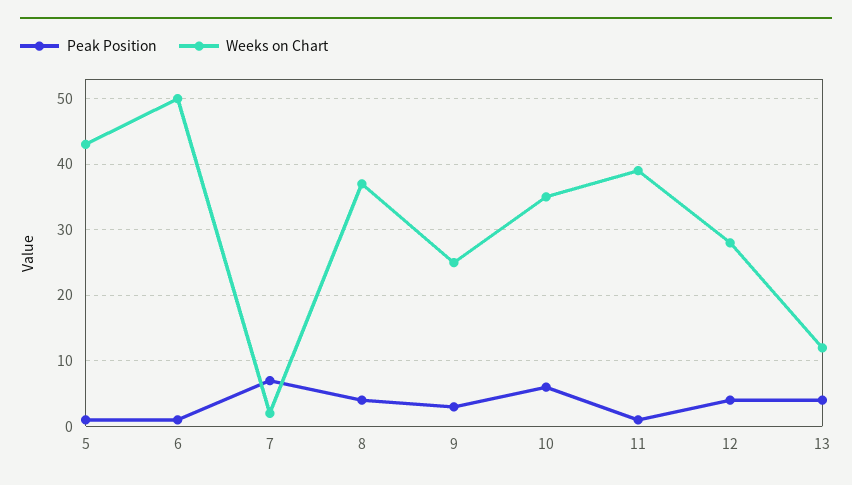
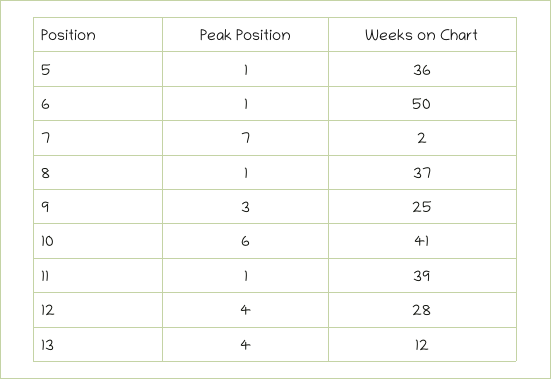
Weeks on Chart, 5: 43 -> 36
Peak Position, 8: 4 -> 1
Weeks on Chart, 10: 35 -> 41

